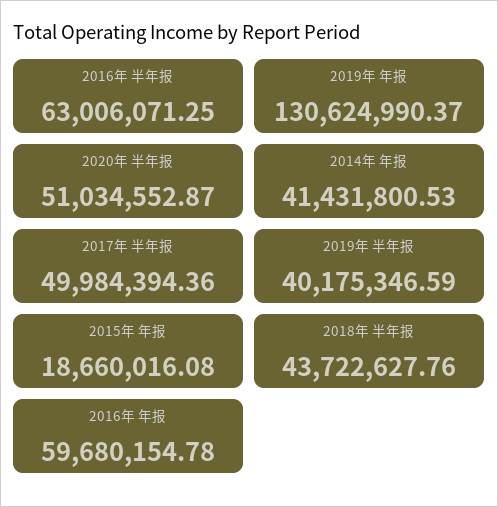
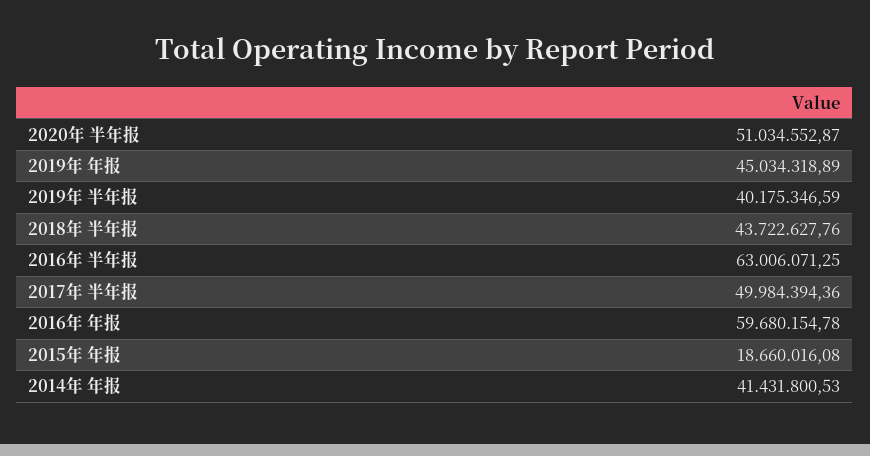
2019年 年报: 130624990.37 -> 45034318.89

